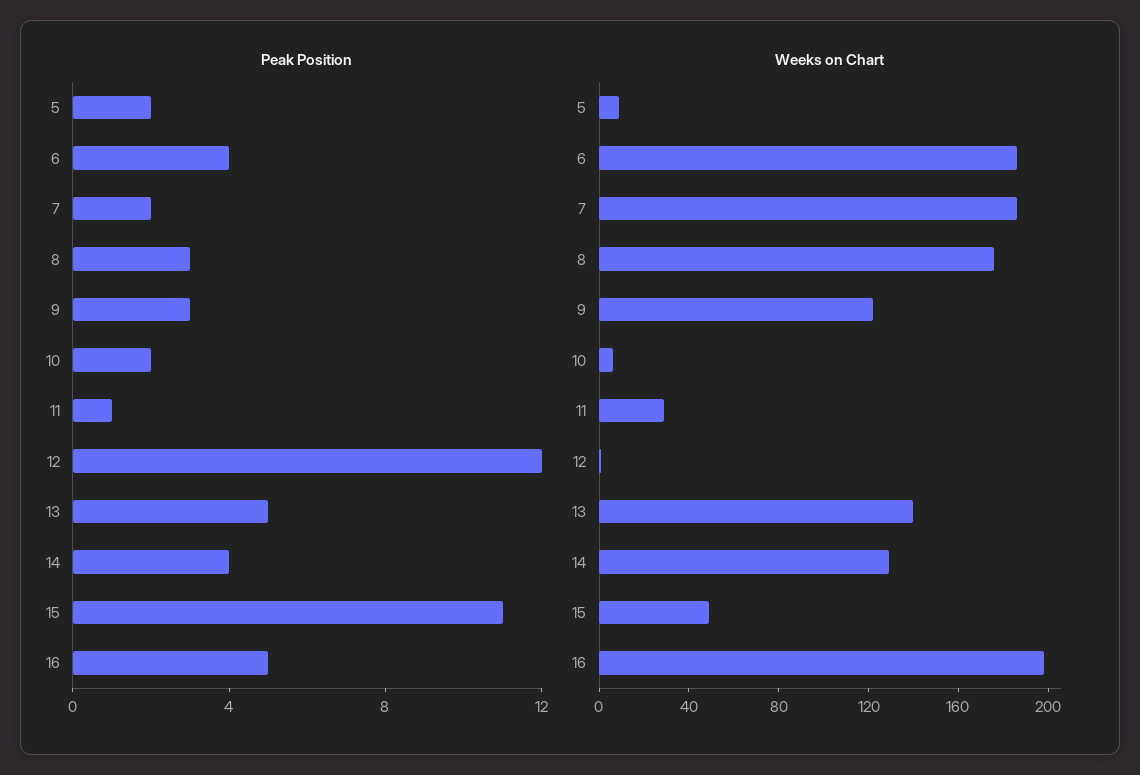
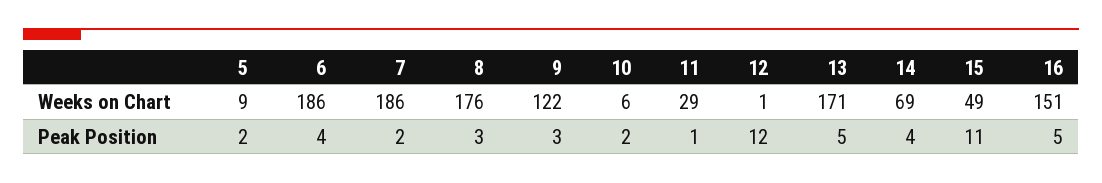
Weeks on Chart, 13: 140 -> 171
Weeks on Chart, 14: 130 -> 69
Weeks on Chart, 16: 200 -> 151

